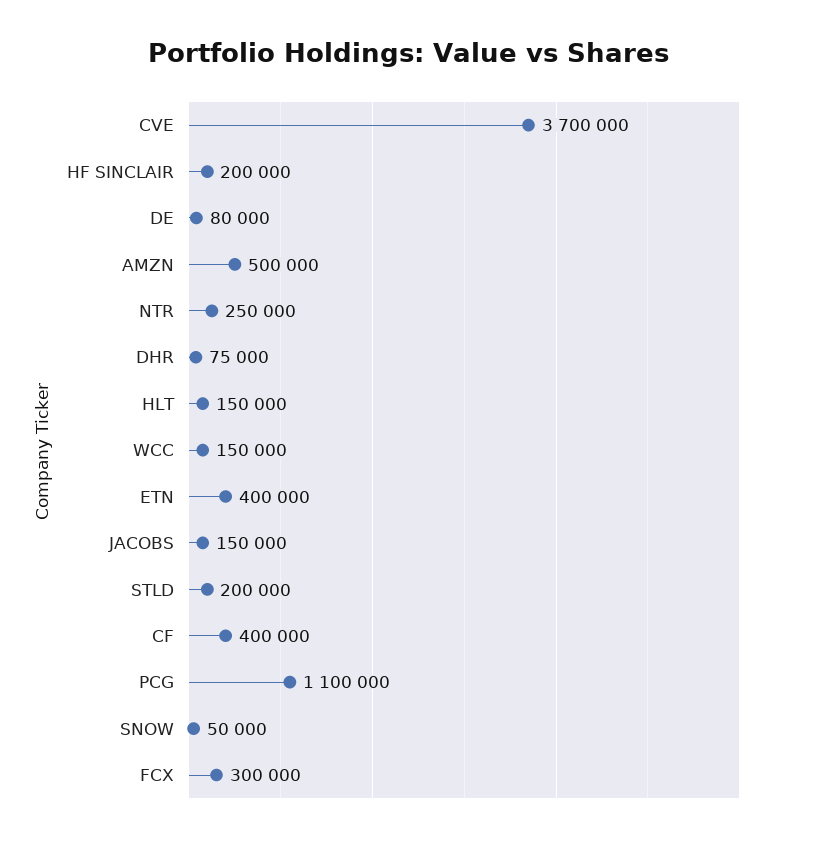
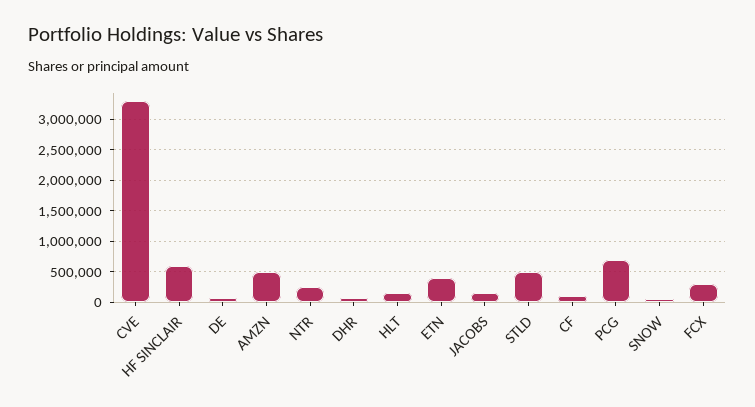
CVE: 3700000 -> 3300000
HF SINCLAIR: 200000 -> 600000
WCC: 150000 -> none
STLD: 200000 -> 500000
CF: 400000 -> 100000
PCG: 1100000 -> 700000

